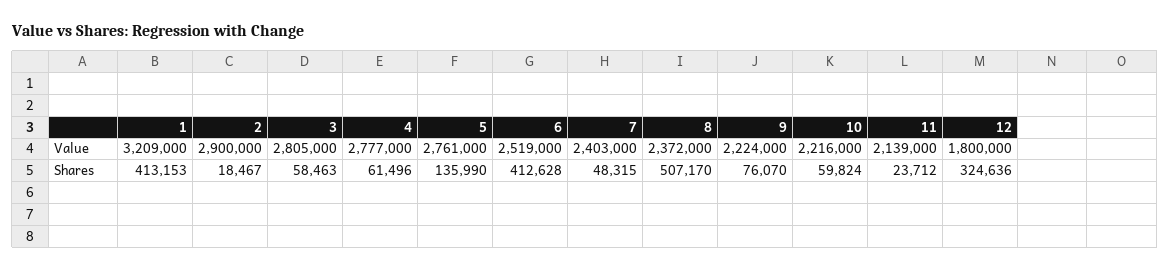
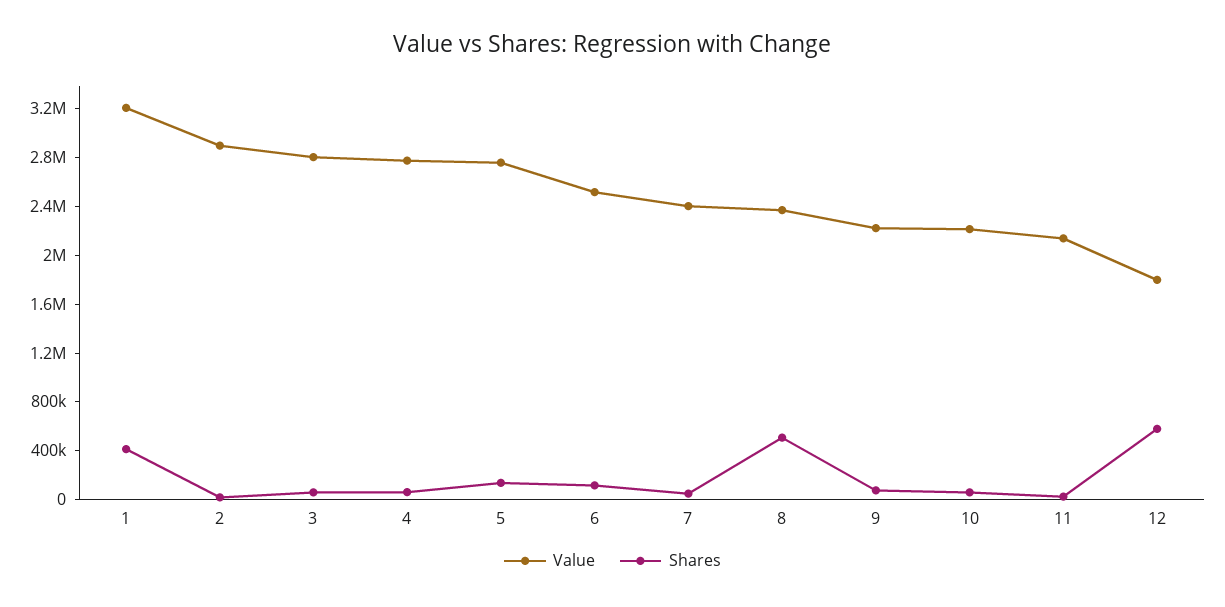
Shares, 6: 412628 -> 100000
Shares, 12: 324636 -> 600000

